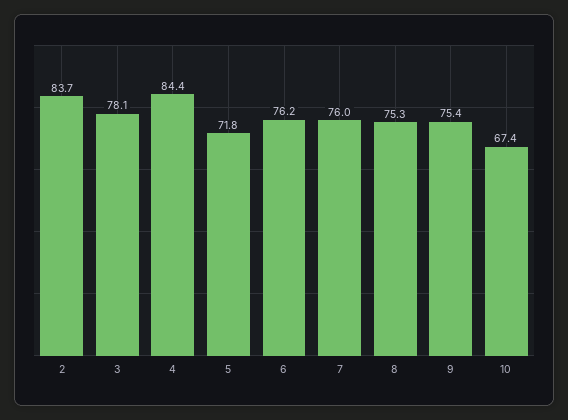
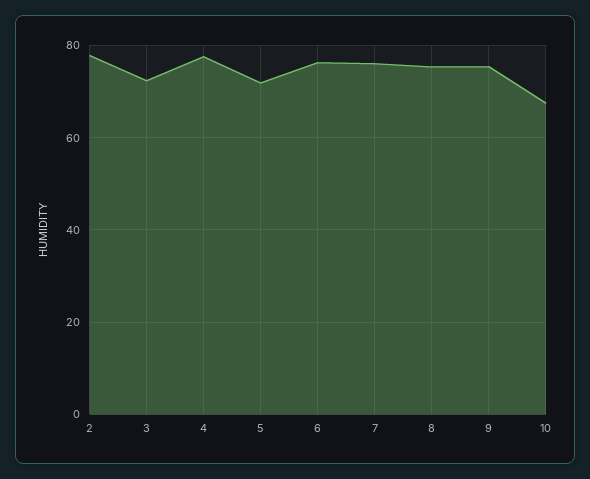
2: 83.7 -> 78
3: 78.1 -> 72
4: 84.4 -> 78

